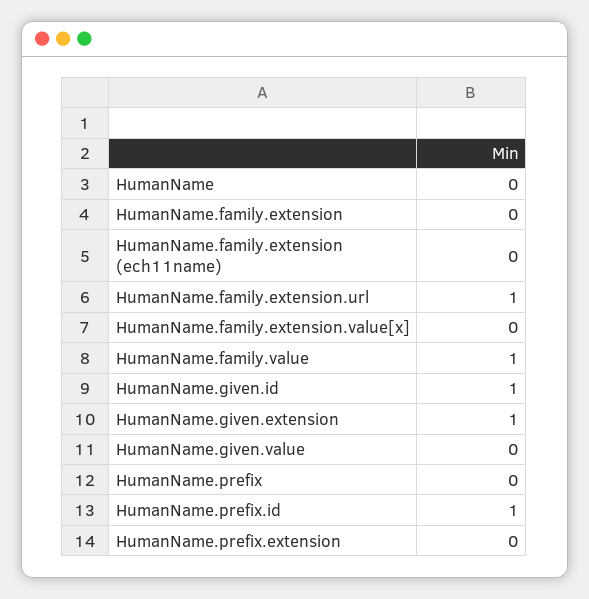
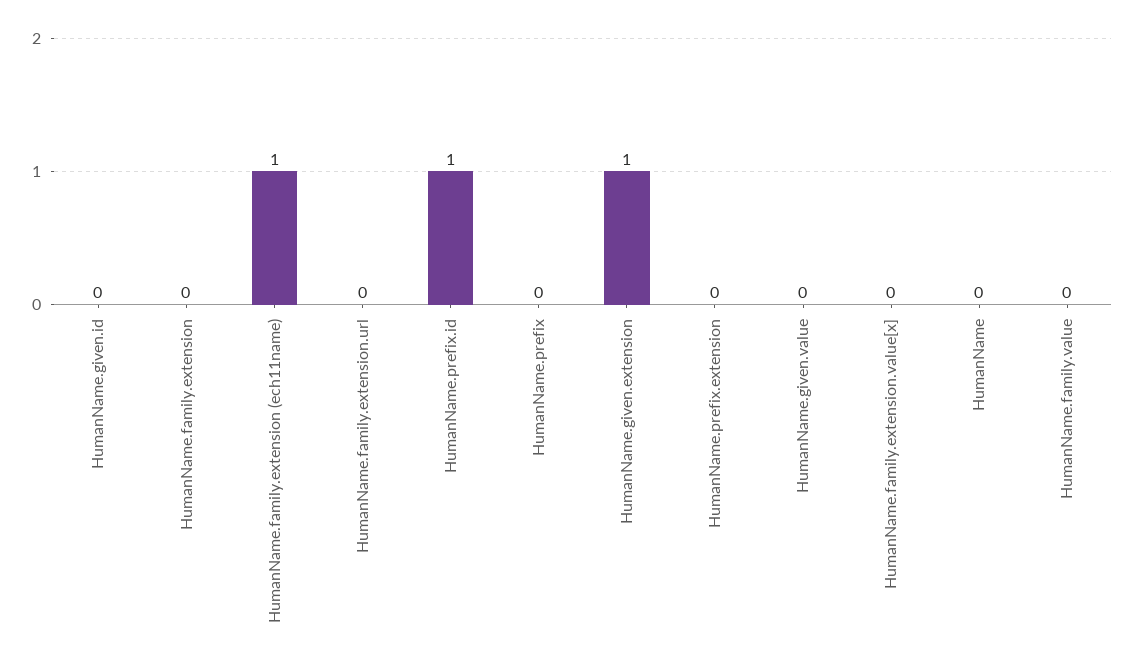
HumanName.family.extension (ech11name): 0 -> 1
HumanName.family.extension.url: 1 -> 0
HumanName.family.value: 1 -> 0
HumanName.given.id: 1 -> 0

